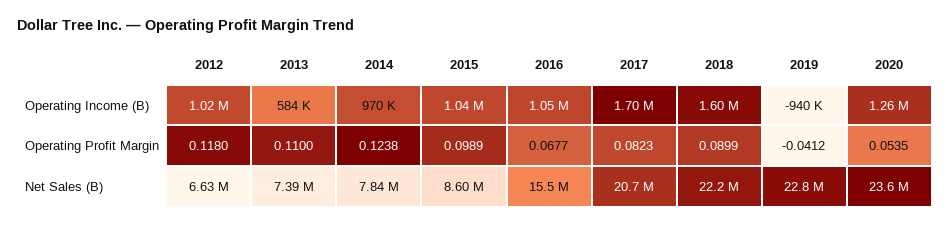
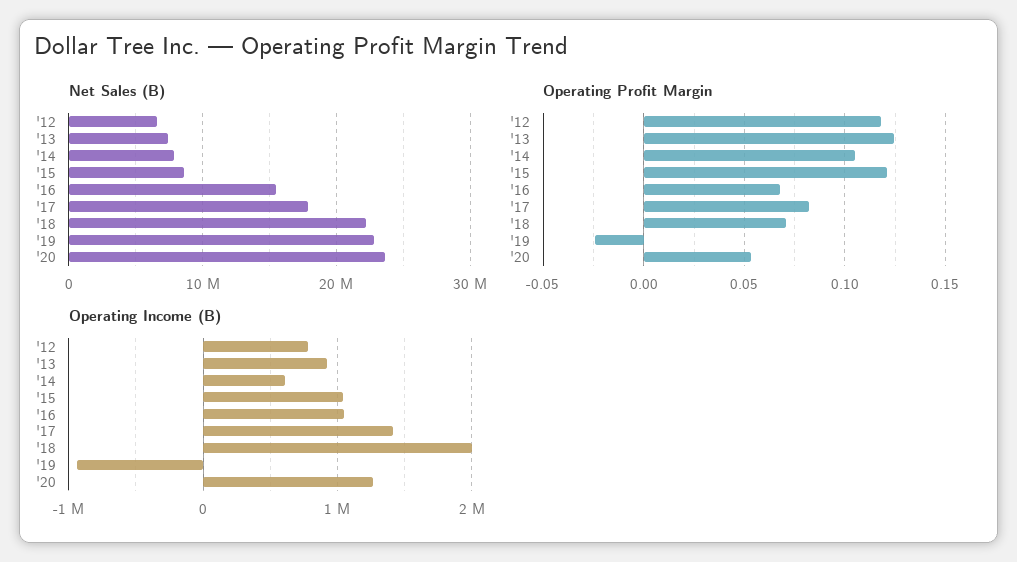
Operating Income (B), 2012: 1020000 -> 800000
Operating Income (B), 2013: 584000 -> 900000
Operating Income (B), 2014: 970000 -> 600000
Operating Income (B), 2017: 1700000 -> 1400000
Operating Income (B), 2018: 1600000 -> 2000000
Operating Profit Margin, 2013: 0.11 -> 0.125
Operating Profit Margin, 2014: 0.1238 -> 0.105
Operating Profit Margin, 2015: 0.0989 -> 0.12
Operating Profit Margin, 2018: 0.0899 -> 0.07
Operating Profit Margin, 2019: -0.0412 -> -0.025
Net Sales (B), 2017: 20700000 -> 18000000

